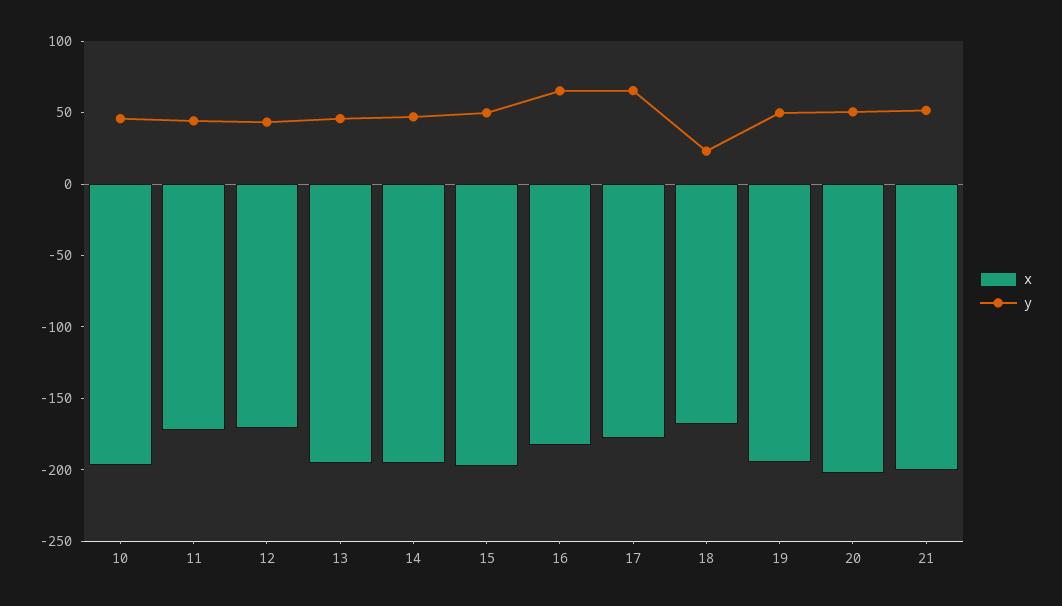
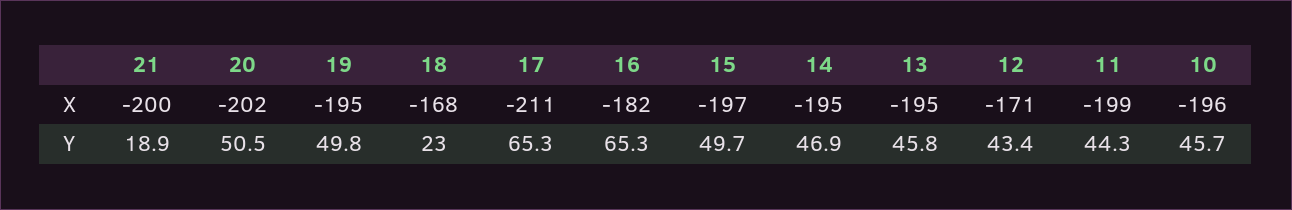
x, 11: -170 -> -199
x, 17: -180 -> -211
y, 21: 50 -> 18.9

